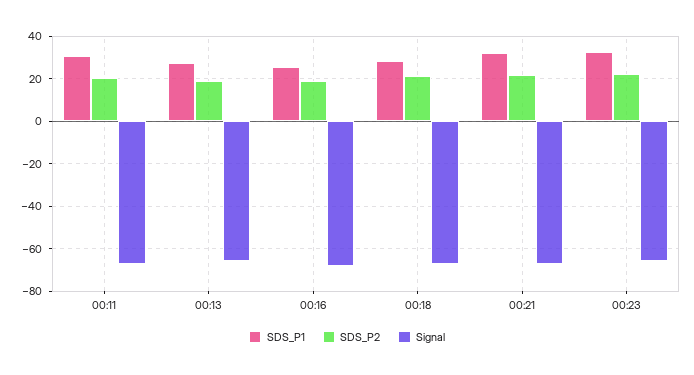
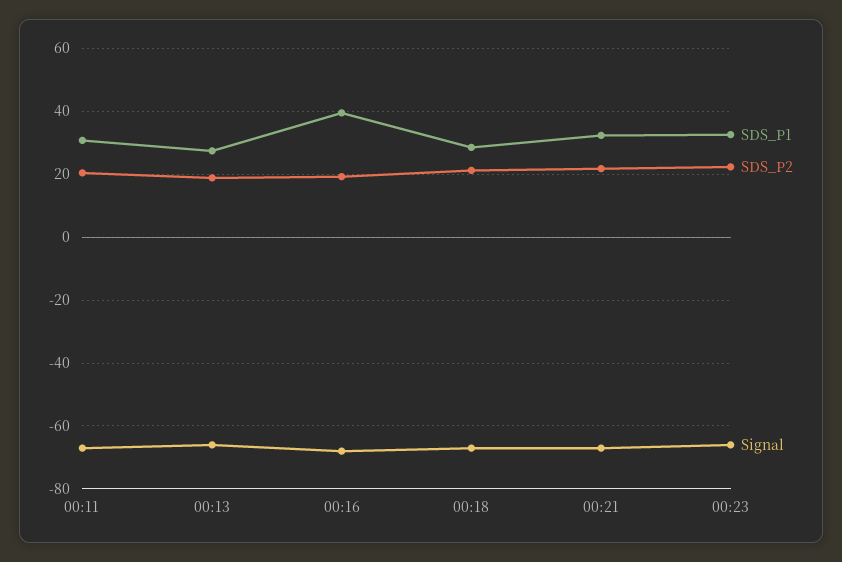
SDS_P1, 00:16: 25 -> 40

